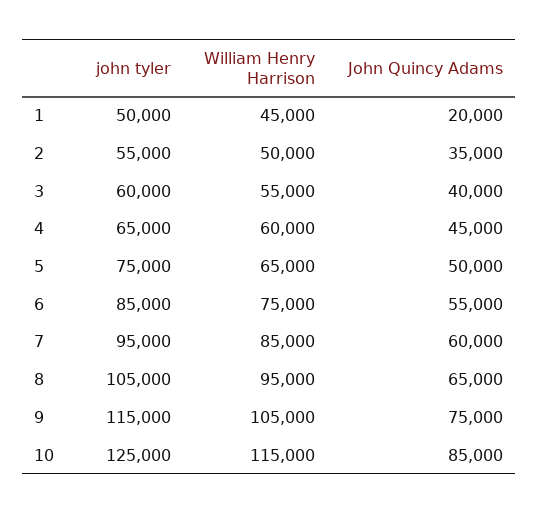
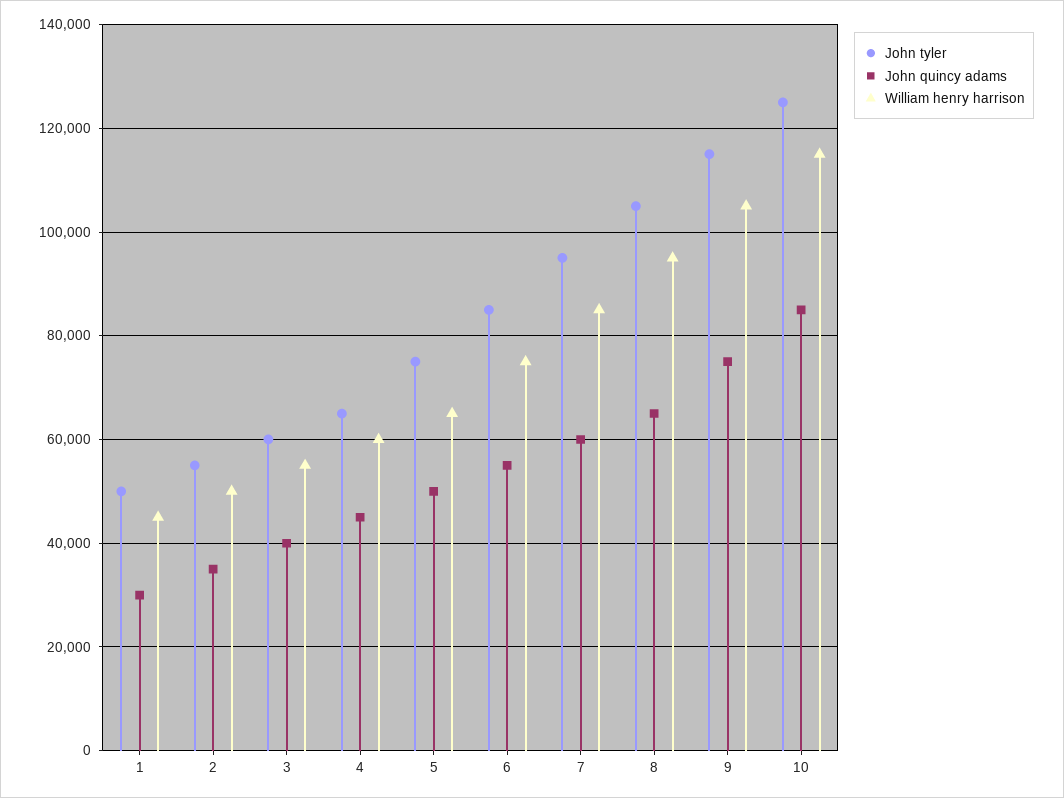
John Quincy Adams, 1: 20000 -> 30000

